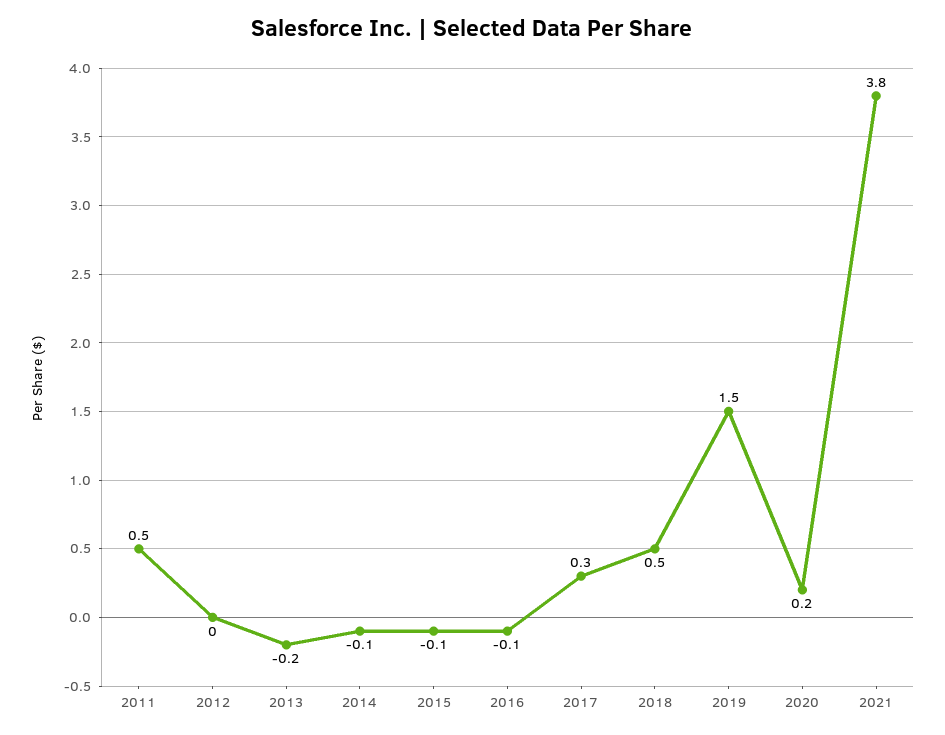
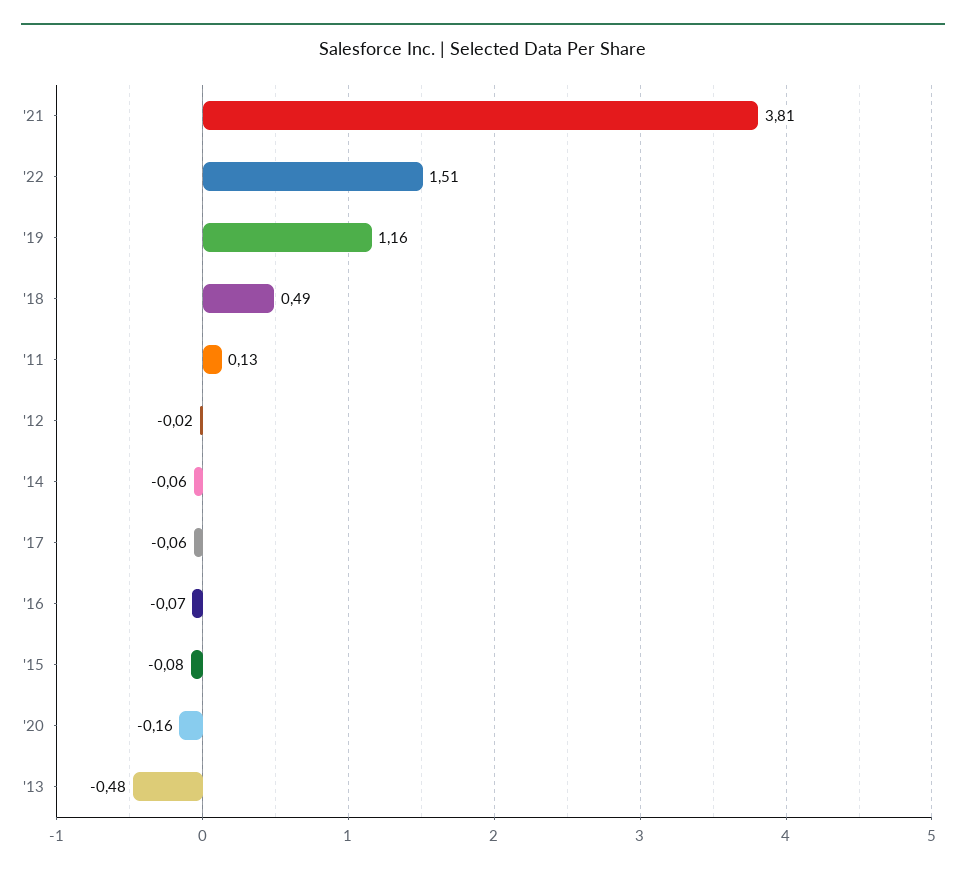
2011: 0.5 -> 0.13
2013: -0.2 -> -0.48
2017: 0.3 -> -0.06
2019: 1.5 -> 1.16
2020: 0.2 -> -0.16
'22: none -> 1.51

